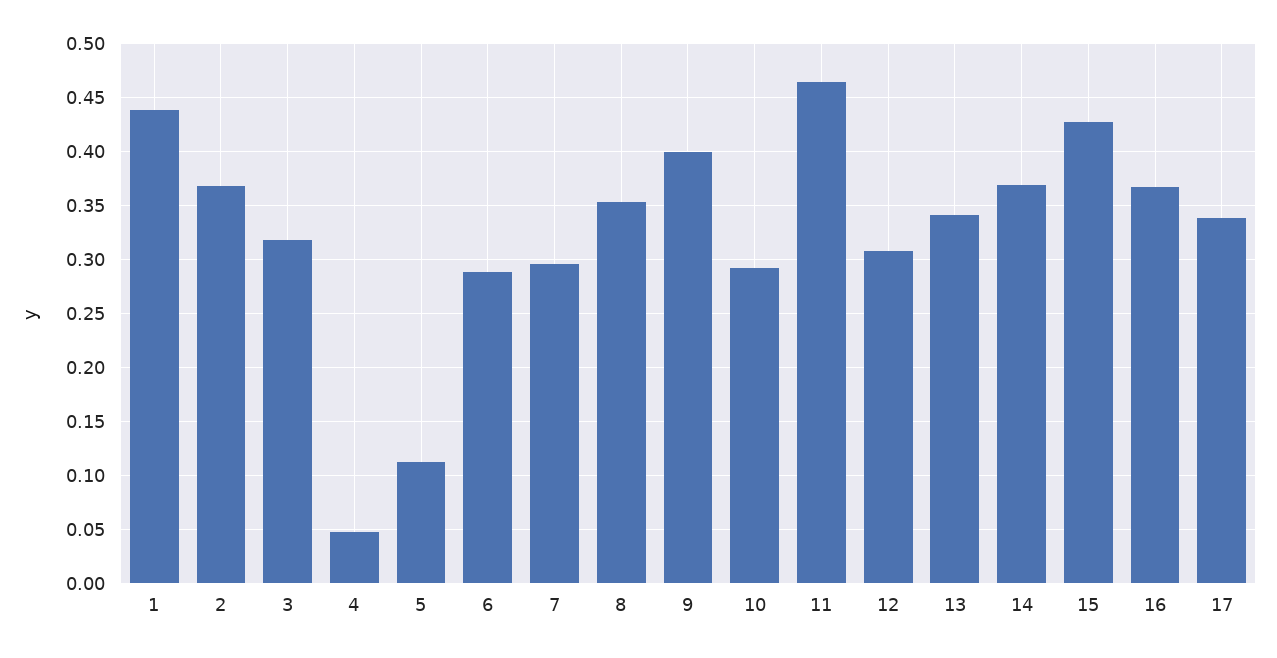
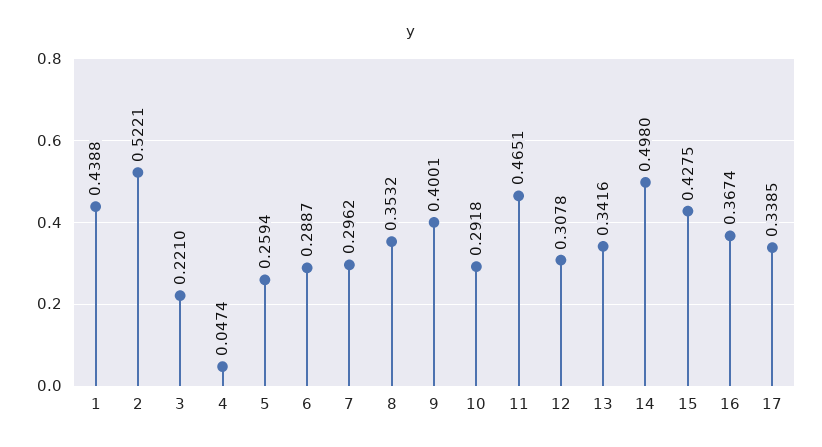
2: 0.37 -> 0.5221
3: 0.32 -> 0.221
5: 0.11 -> 0.2594
14: 0.37 -> 0.498

